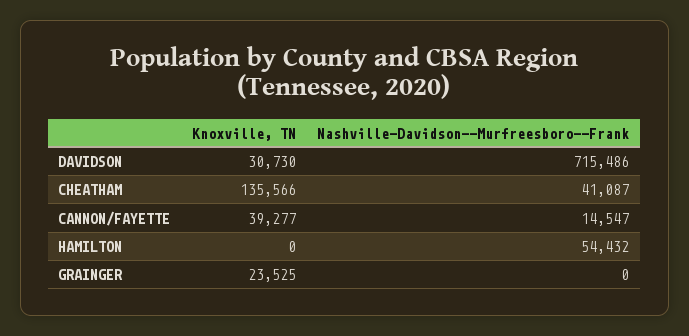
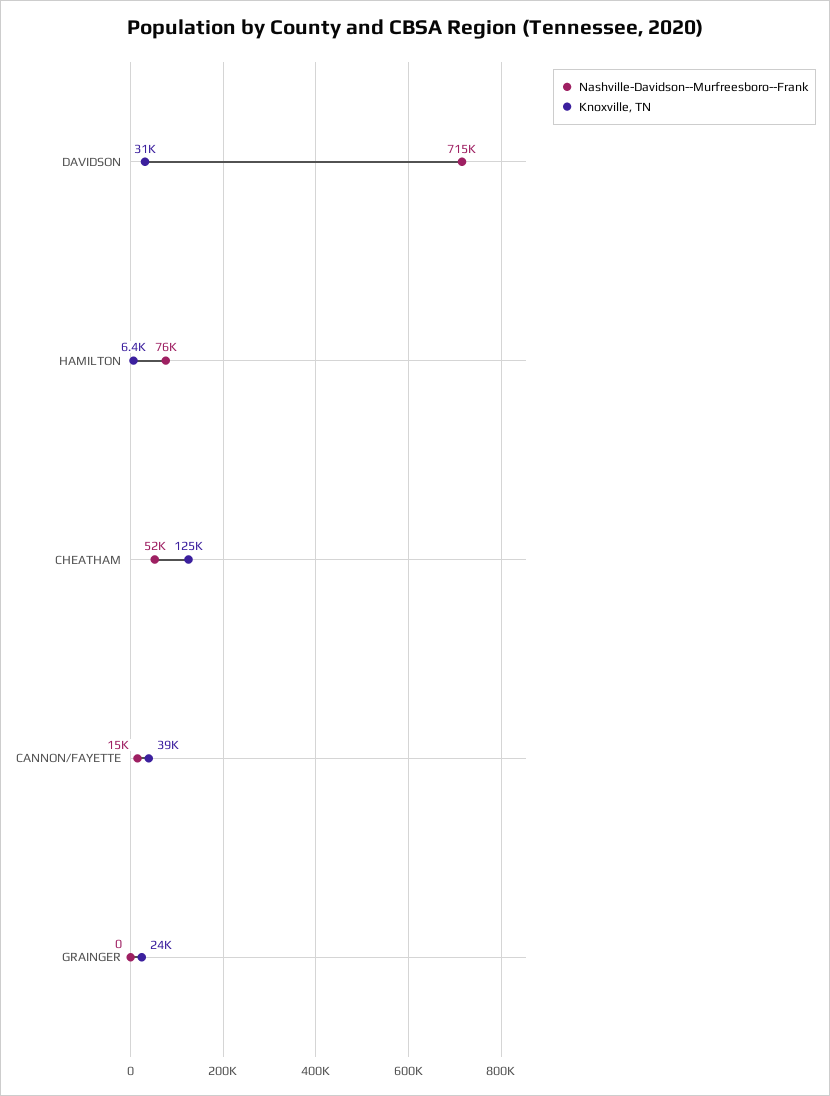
Knoxville, TN, CHEATHAM: 135566 -> 125000
Nashville-Davidson--Murfreesboro--Frank, CHEATHAM: 41087 -> 52000
Knoxville, TN, HAMILTON: 0 -> 6400
Nashville-Davidson--Murfreesboro--Frank, HAMILTON: 54432 -> 76000

